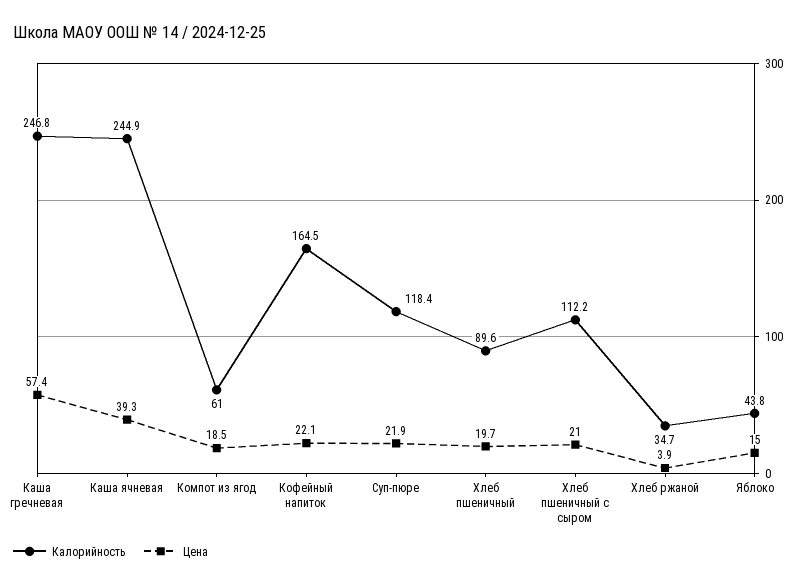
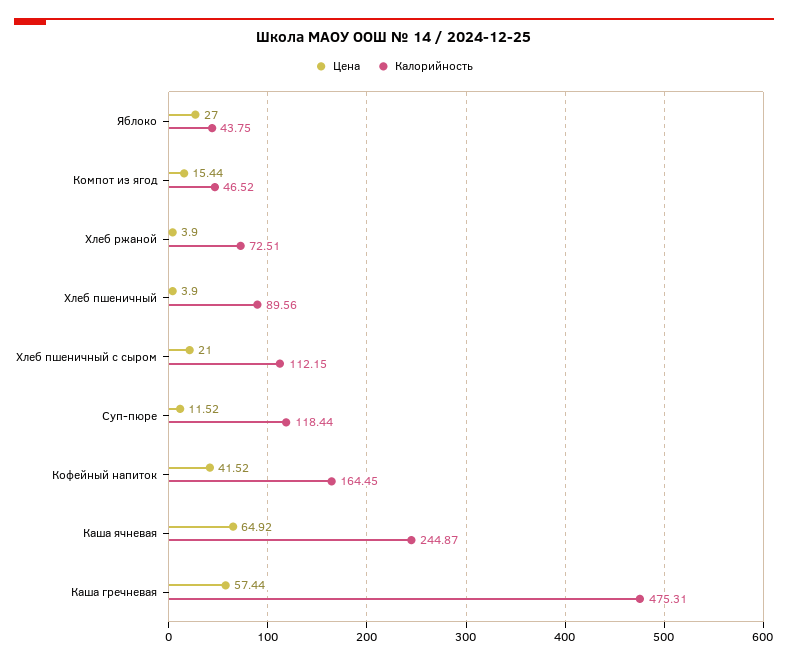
Калорийность, Каша гречневая: 246.8 -> 475.31
Цена, Каша ячневая: 39.3 -> 64.92
Калорийность, Компот из ягод: 61 -> 46.52
Цена, Компот из ягод: 18.5 -> 15.44
Цена, Кофейный напиток: 22.1 -> 41.52
Цена, Суп-пюре: 21.9 -> 11.52
Цена, Хлеб пшеничный: 19.7 -> 3.9
Калорийность, Хлеб ржаной: 34.7 -> 72.51
Цена, Яблоко: 15 -> 27

